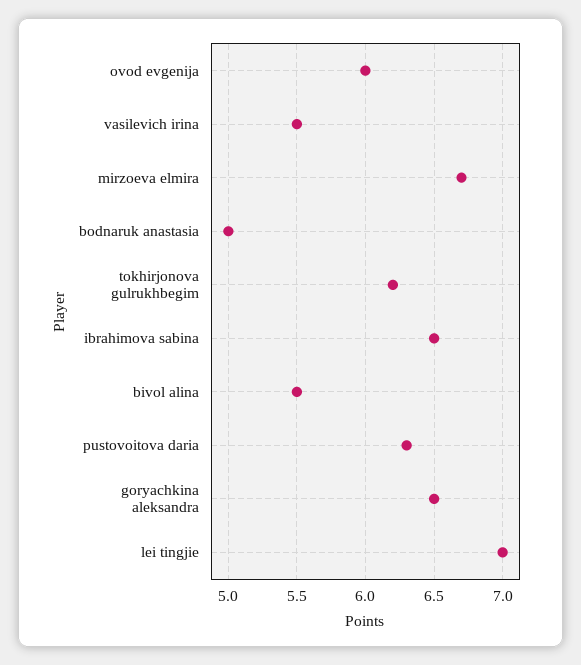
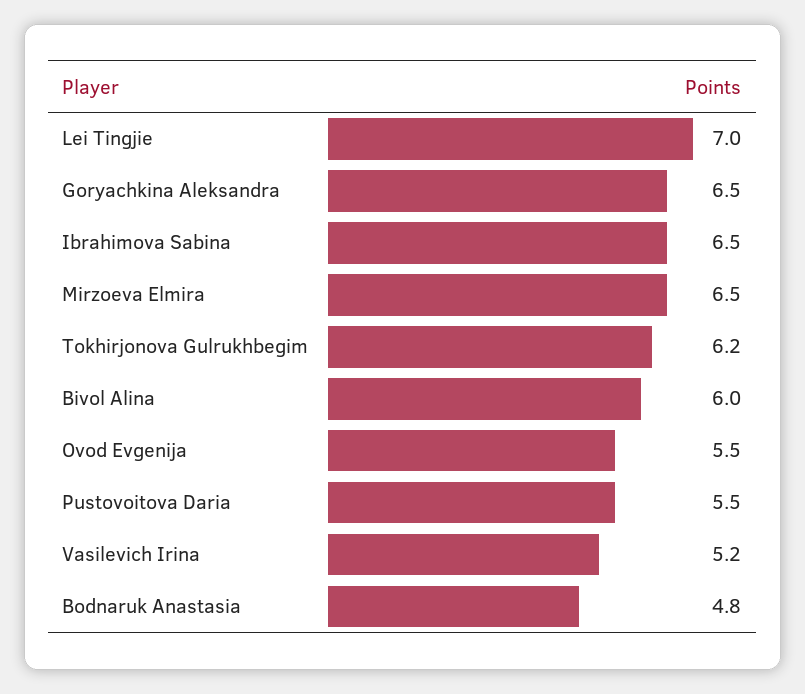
ovod evgenija: 6 -> 5.5
vasilevich irina: 5.5 -> 5.2
mirzoeva elmira: 6.7 -> 6.5
bodnaruk anastasia: 5 -> 4.8
bivol alina: 5.5 -> 6
pustovoitova daria: 6.3 -> 5.5

